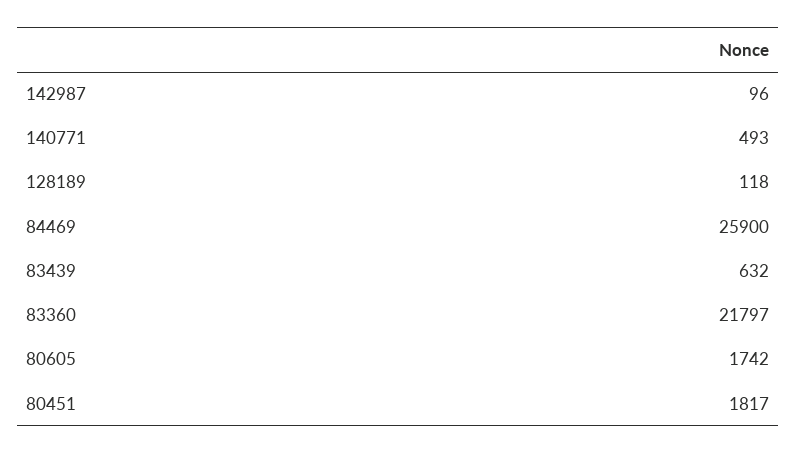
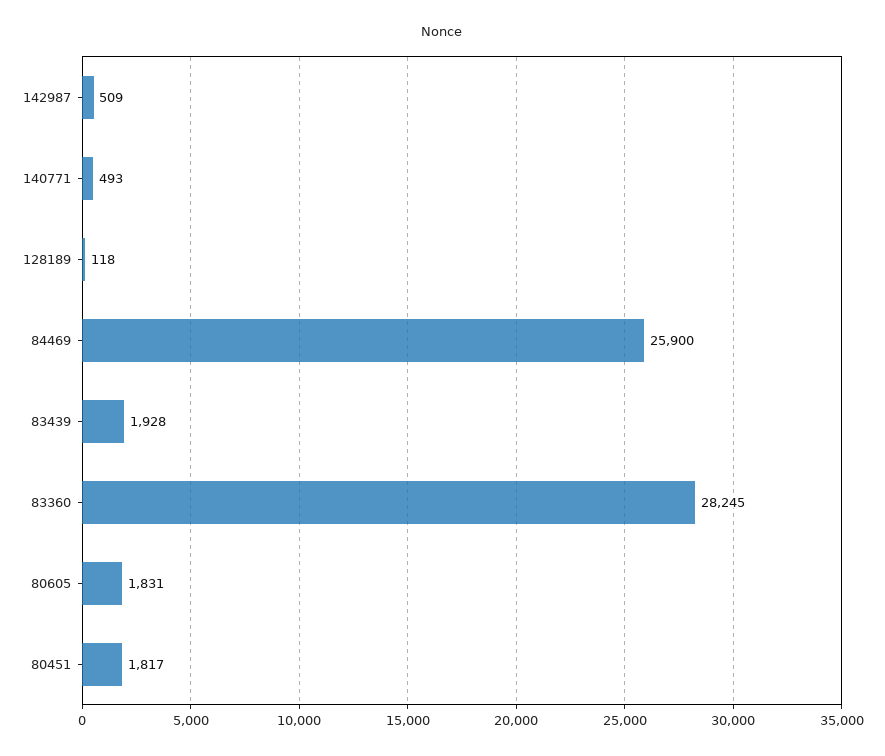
142987: 96 -> 509
83439: 632 -> 1928
83360: 21797 -> 28245
80605: 1742 -> 1831

